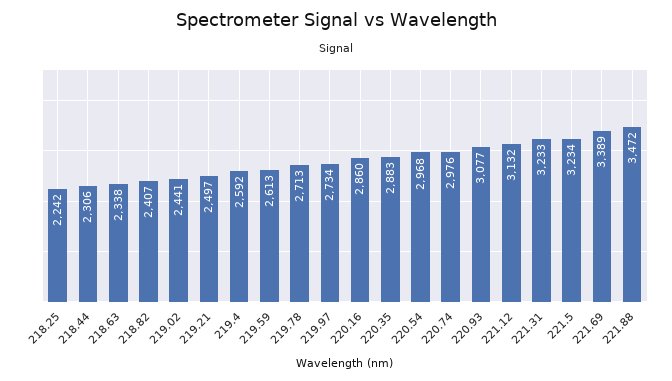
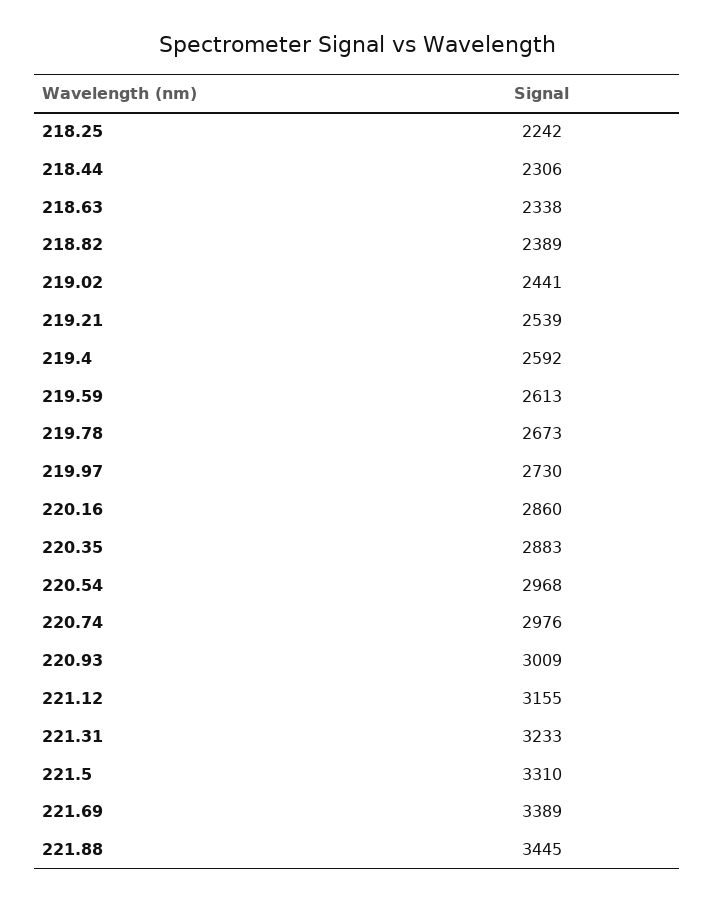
218.82: 2407 -> 2389
219.21: 2497 -> 2539
219.78: 2713 -> 2673
219.97: 2734 -> 2730
220.93: 3077 -> 3009
221.12: 3132 -> 3155
221.5: 3234 -> 3310
221.88: 3472 -> 3445

